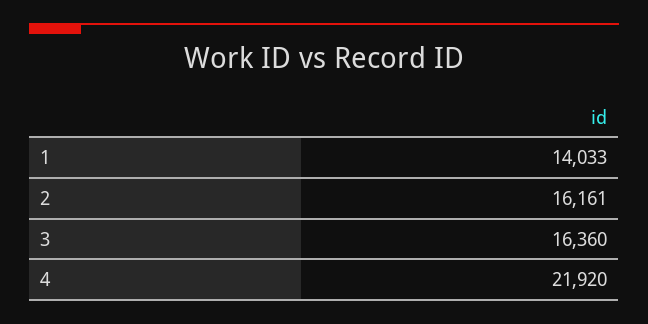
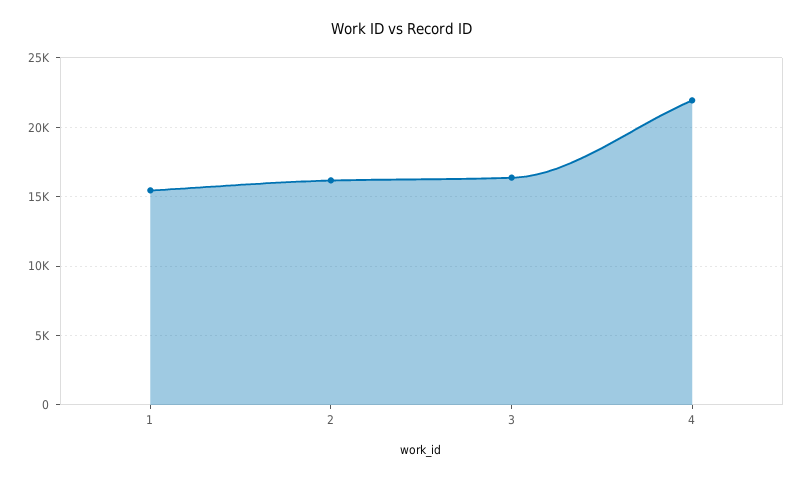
1: 14033 -> 15500

